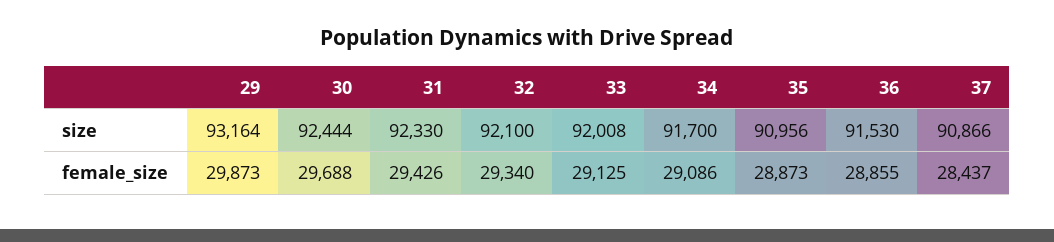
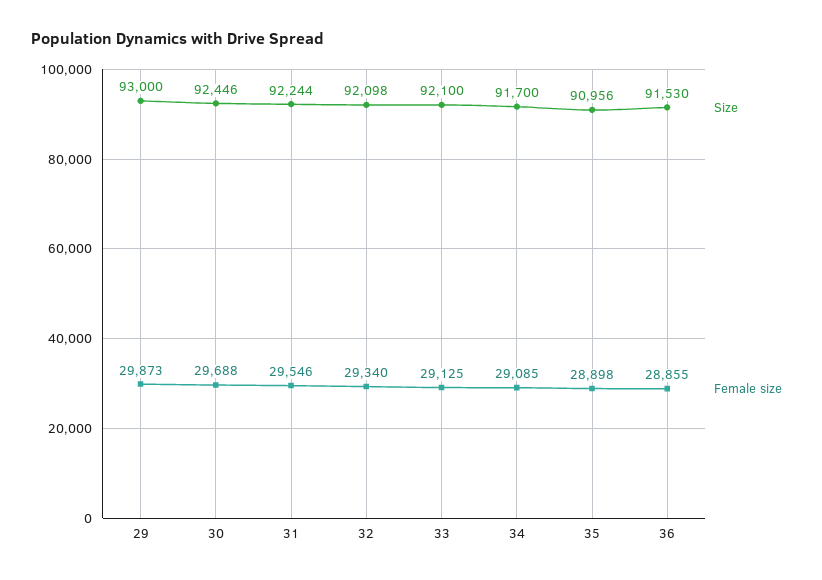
size, 29: 93164 -> 93000
size, 30: 92444 -> 92446
size, 31: 92330 -> 92244
size, 32: 92100 -> 92098
size, 33: 92008 -> 92100
size, 37: 90866 -> none
female_size, 31: 29426 -> 29546
female_size, 34: 29086 -> 29085
female_size, 35: 28873 -> 28898
female_size, 37: 28437 -> none

